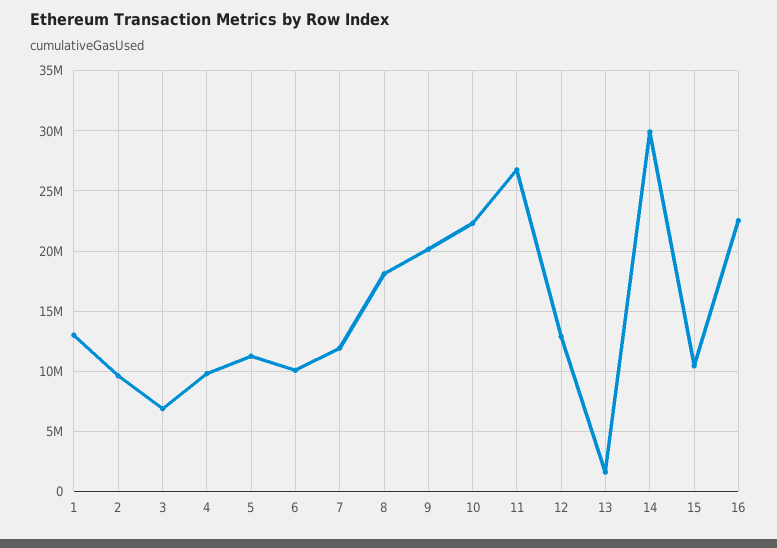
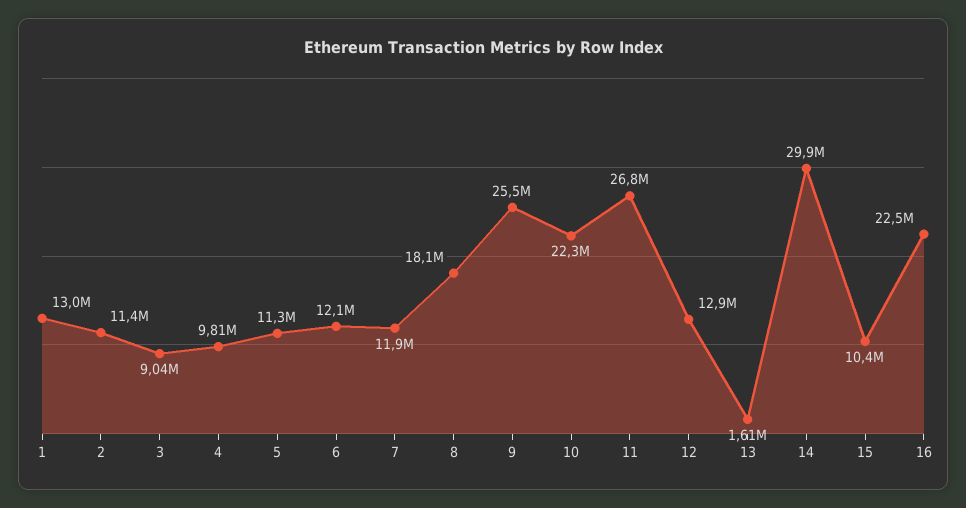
2: 9500000 -> 11400000
3: 7000000 -> 9040000
6: 10000000 -> 12100000
9: 20000000 -> 25500000

